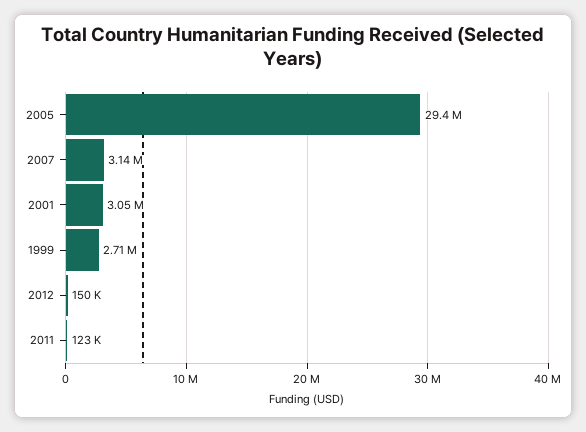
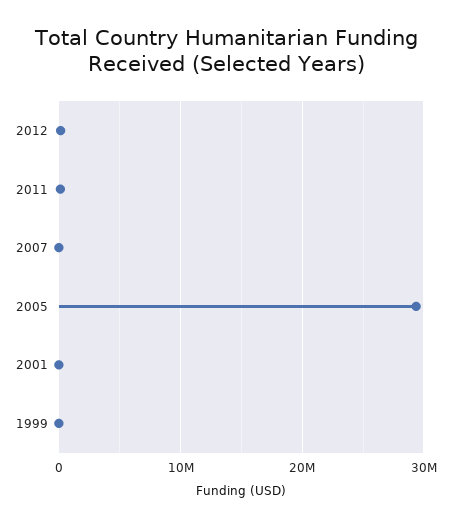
2007: 3140000 -> 0
2001: 3050000 -> 0
1999: 2710000 -> 0

